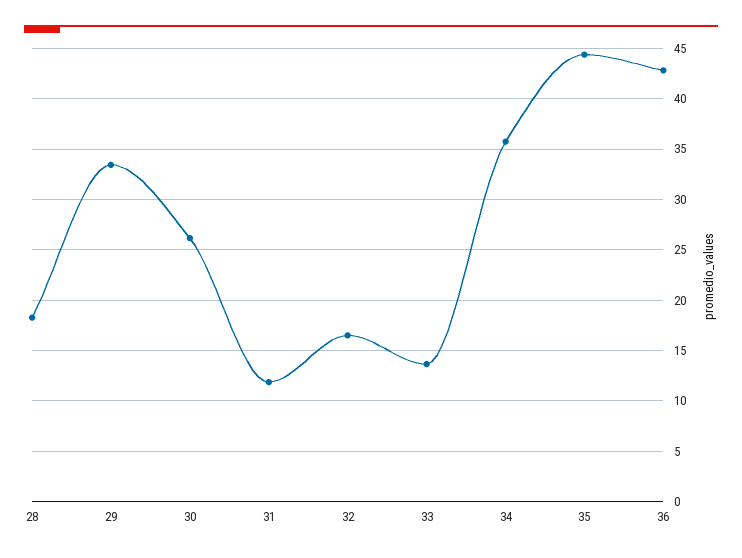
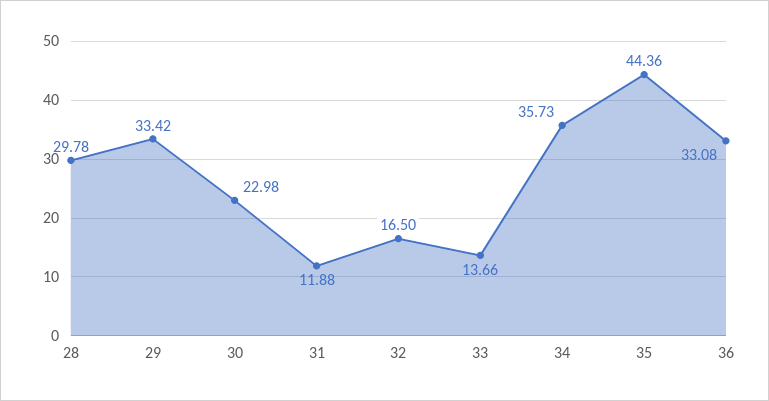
28: 18 -> 29.78
30: 26 -> 22.98
36: 43 -> 33.08

